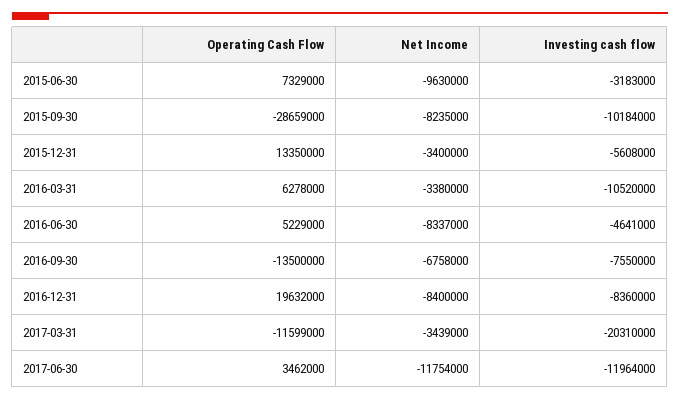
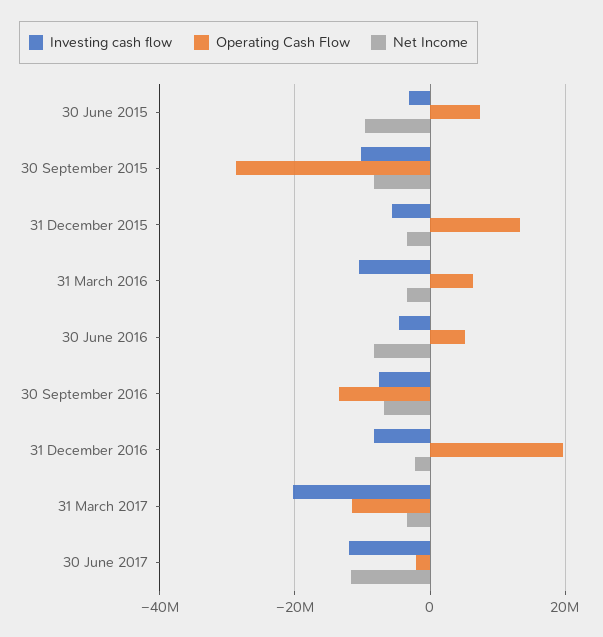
Net Income, 2016-12-31: -8400000 -> -2000000
Operating Cash Flow, 2017-06-30: 3462000 -> -2000000

